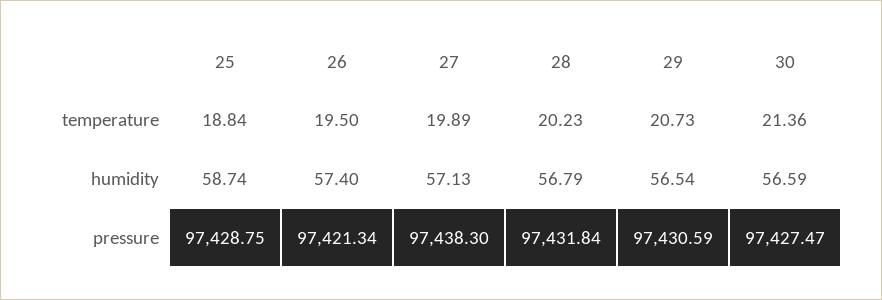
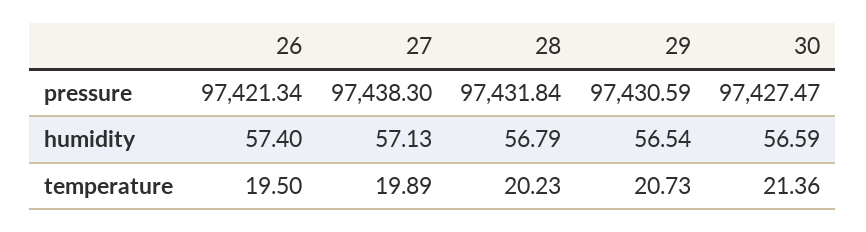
25, temperature: 18.84 -> none
25, humidity: 58.74 -> none
25, pressure: 97428.75 -> none

